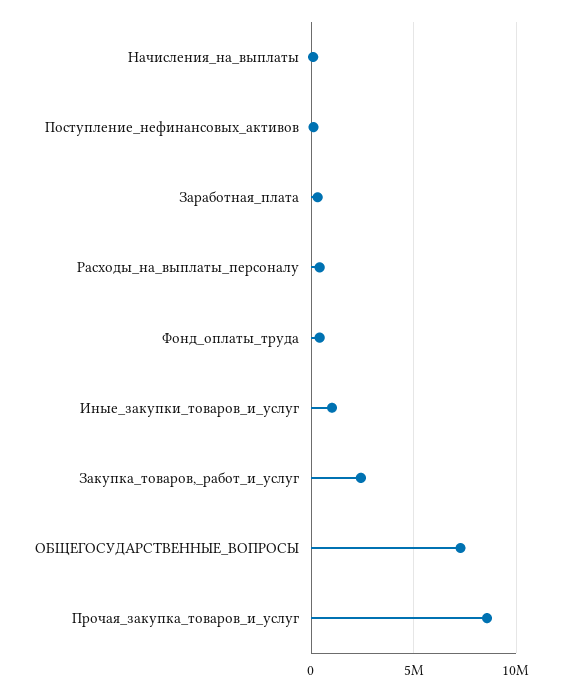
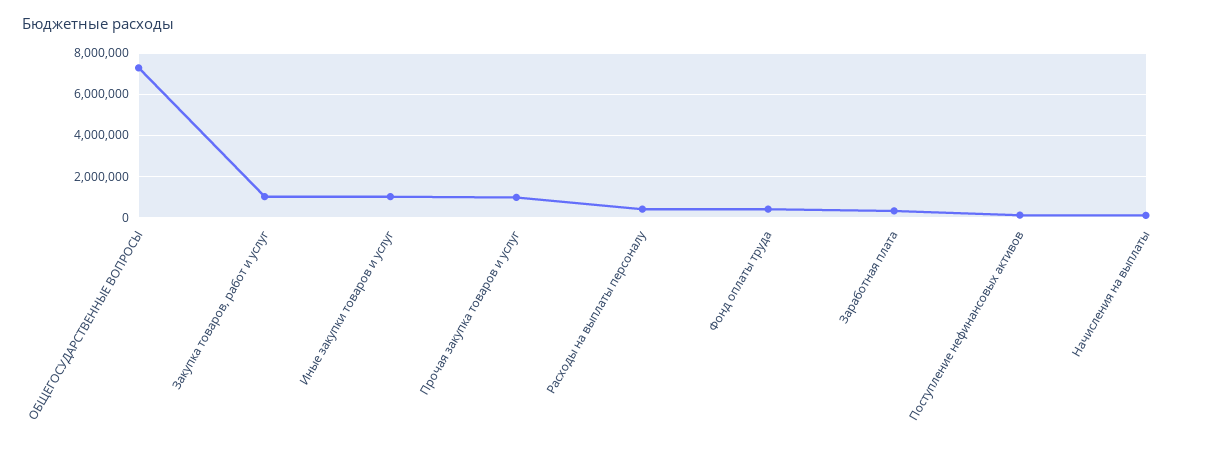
Закупка_товаров,_работ_и_услуг: 2500000 -> 1000000
Прочая_закупка_товаров_и_услуг: 8500000 -> 1000000

